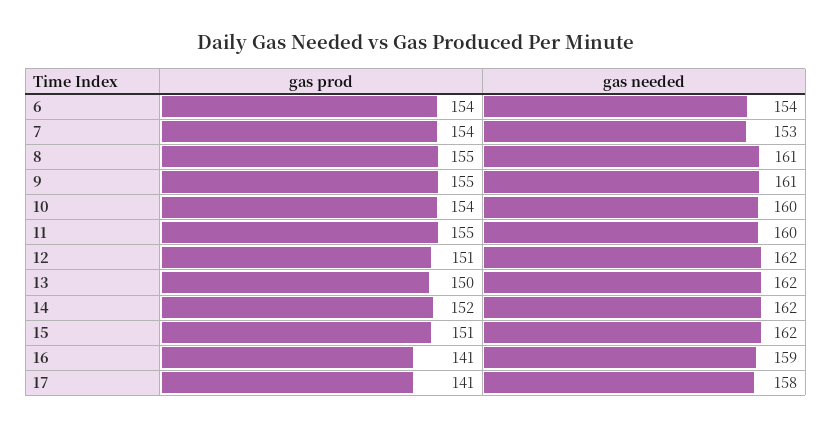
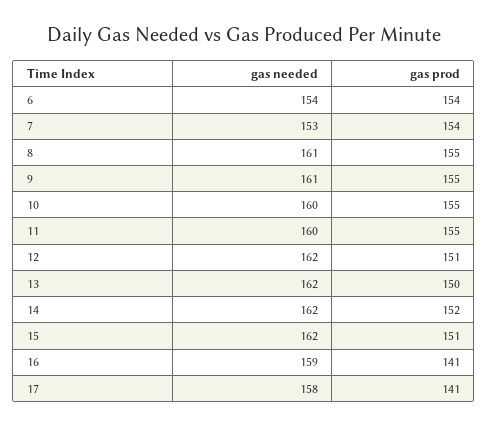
gas prod, 10: 154 -> 155

